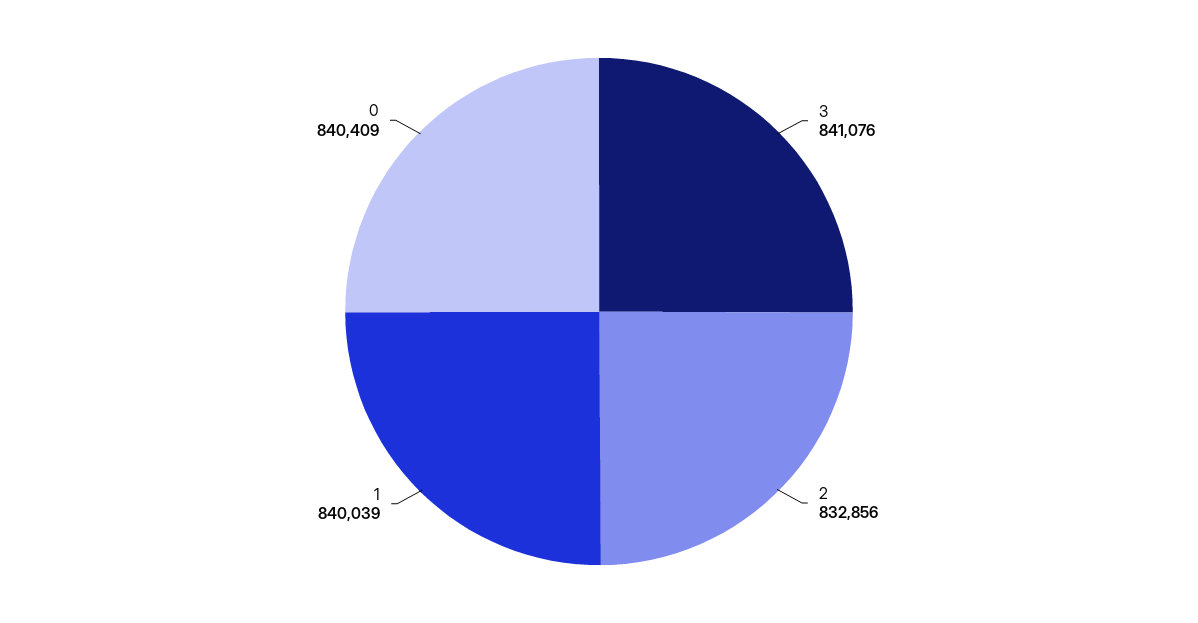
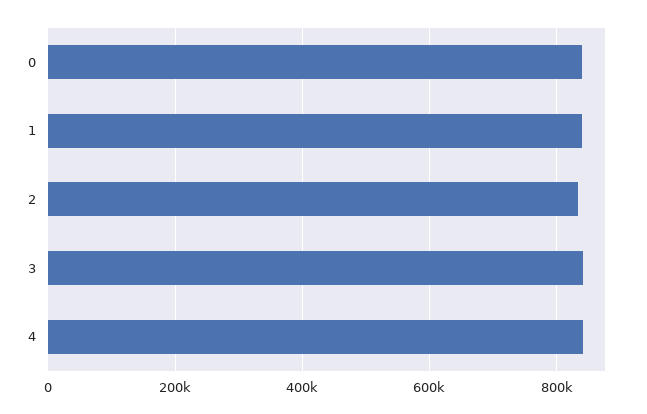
4: none -> 840000

